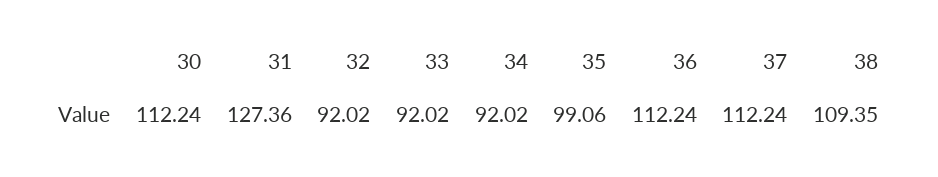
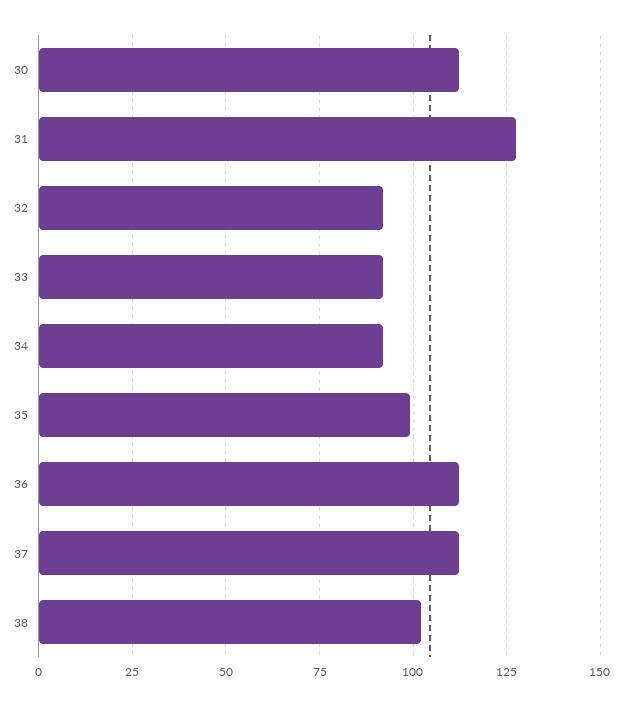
38: 109.35 -> 102.5

